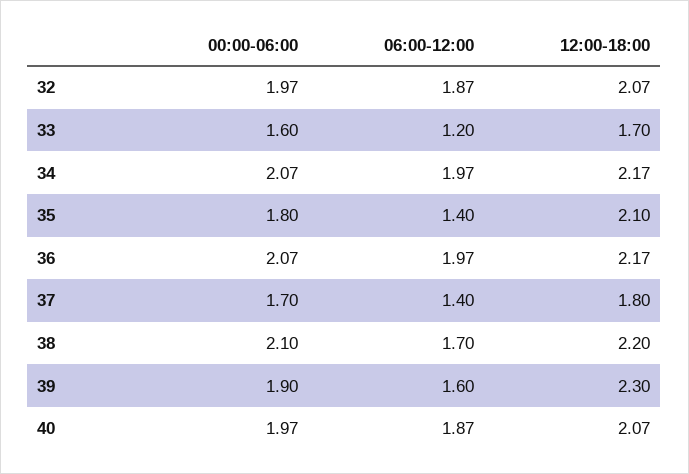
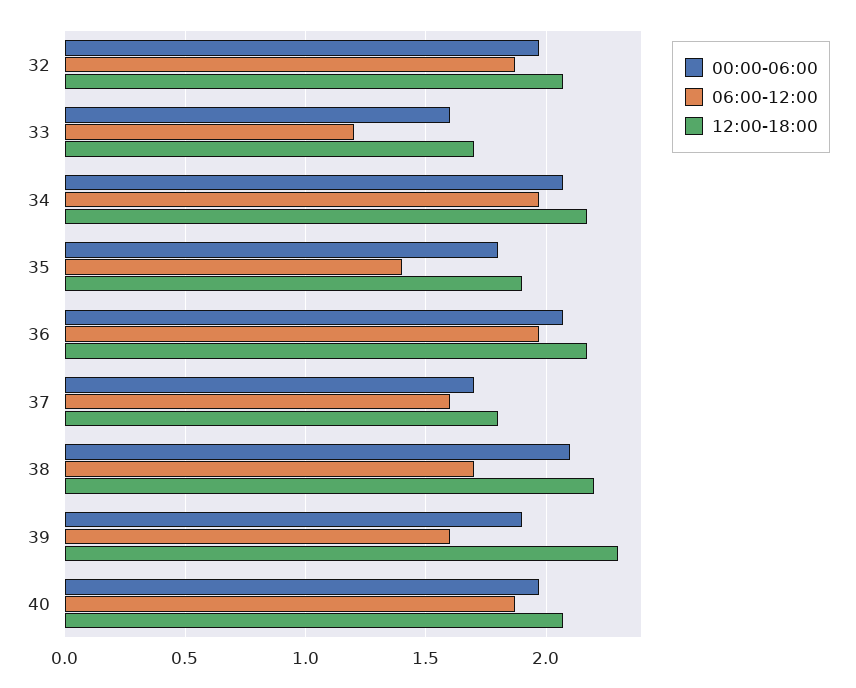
12:00-18:00, 35: 2.1 -> 1.9
06:00-12:00, 37: 1.4 -> 1.6

